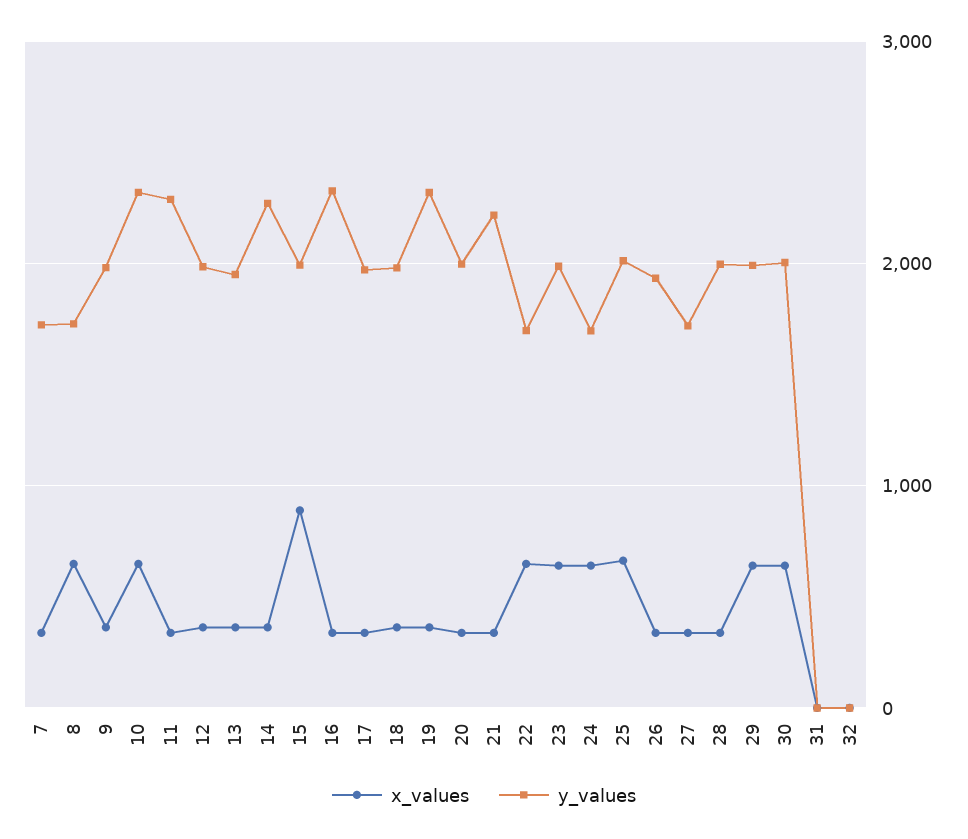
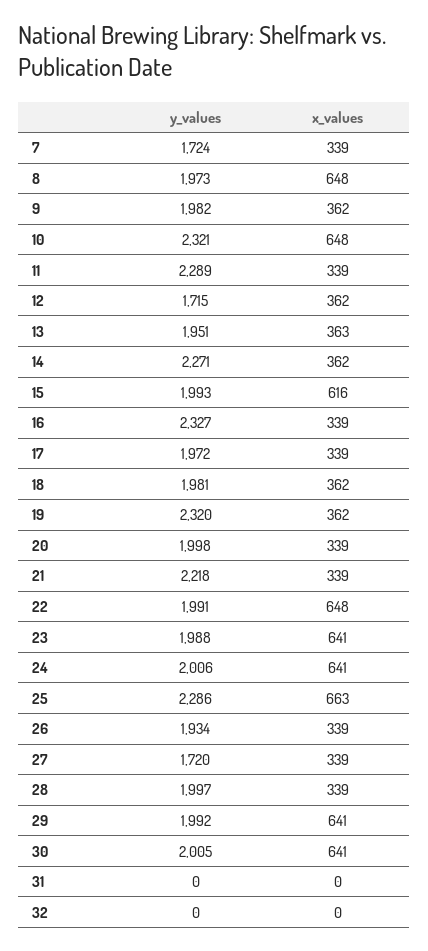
y_values, 8: 1700 -> 1973
y_values, 12: 2000 -> 1715
x_values, 15: 900 -> 616
y_values, 22: 1700 -> 1991
y_values, 24: 1700 -> 2006
y_values, 25: 2000 -> 2286

